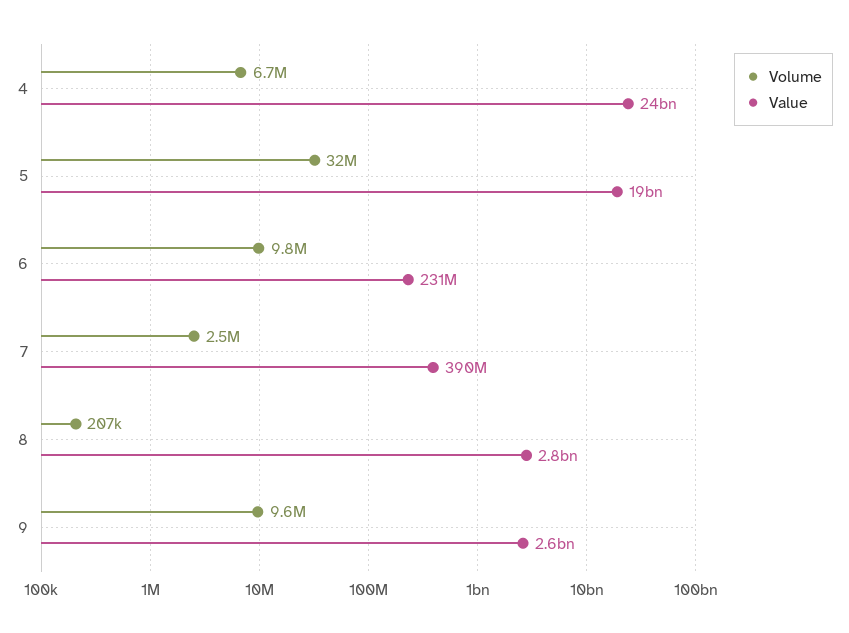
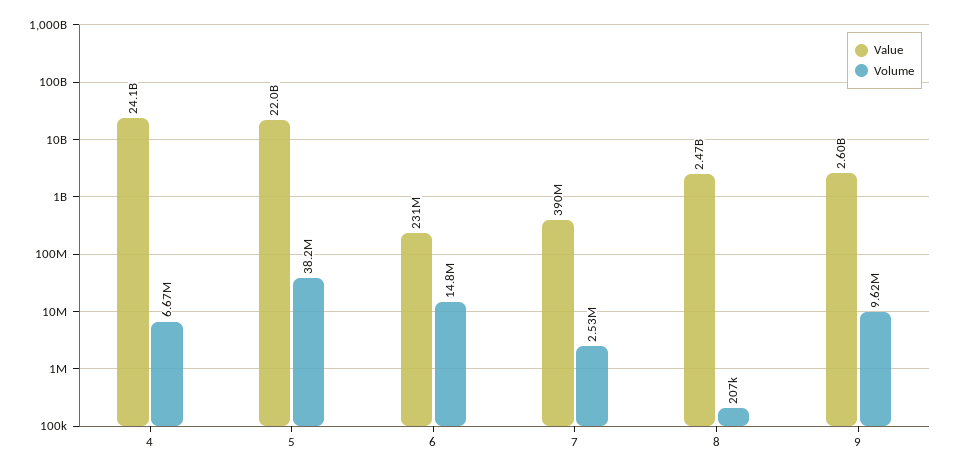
Volume, 5: 32000000 -> 38200000
Value, 5: 19000000000 -> 22000000000
Volume, 6: 9800000 -> 14800000
Value, 8: 2800000000 -> 2470000000

